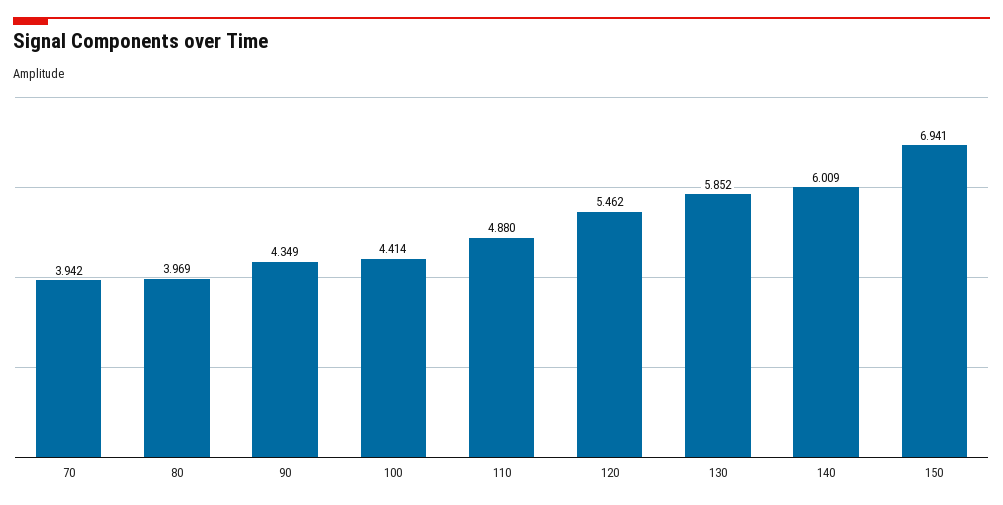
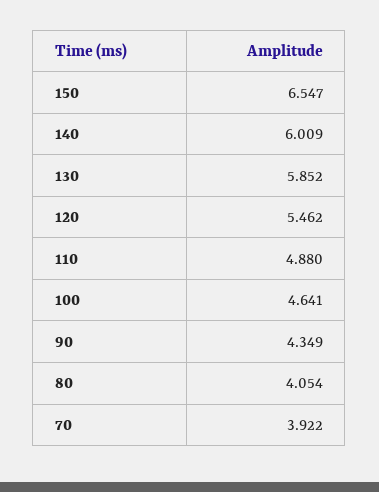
70: 3.942 -> 3.922
80: 3.969 -> 4.054
100: 4.414 -> 4.641
150: 6.941 -> 6.547

